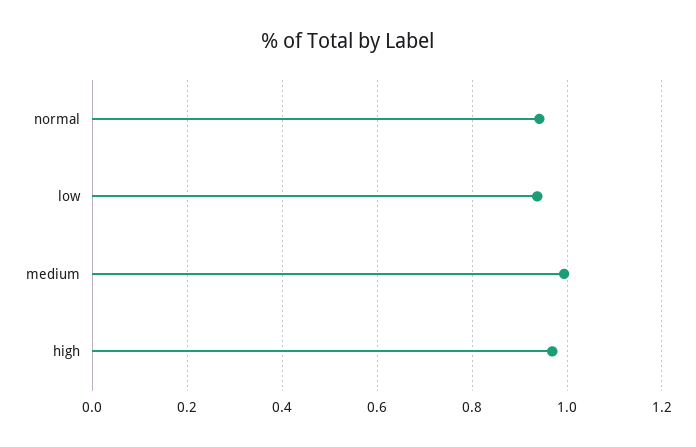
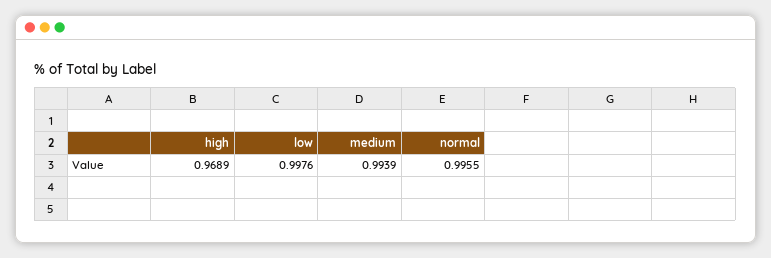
normal: 0.94 -> 0.9955
low: 0.94 -> 0.9976

